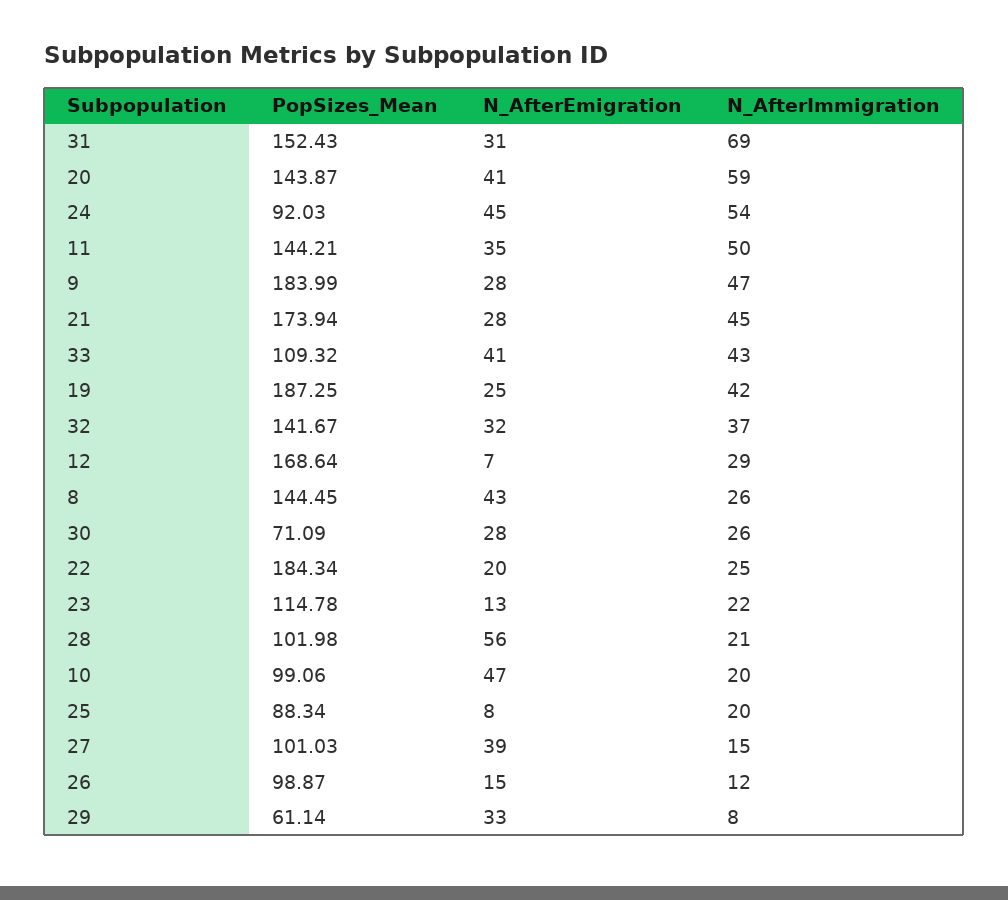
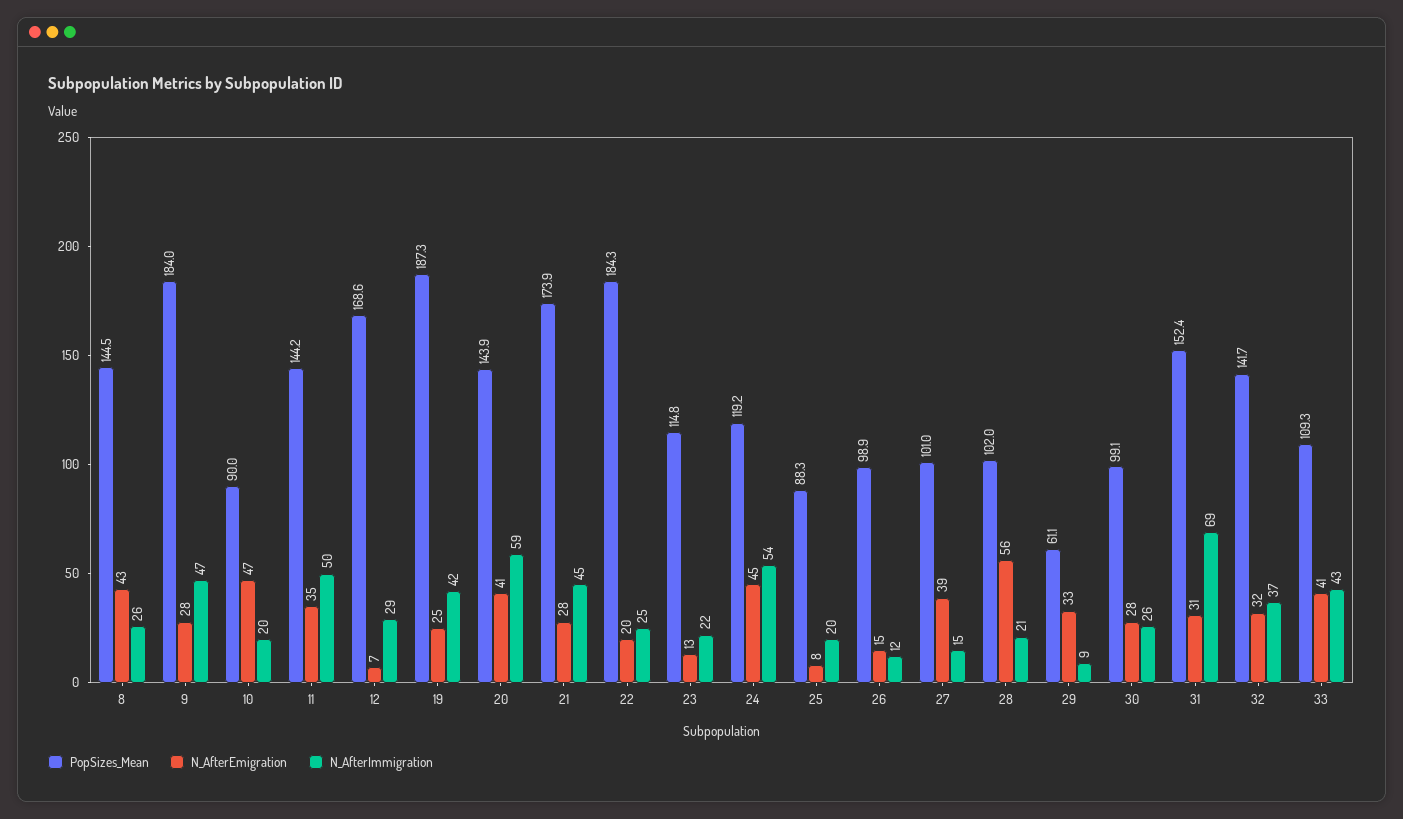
PopSizes_Mean, 24: 92.03 -> 119.2
PopSizes_Mean, 30: 71.09 -> 99.1
PopSizes_Mean, 10: 99.06 -> 90
N_AfterImmigration, 29: 8 -> 9

